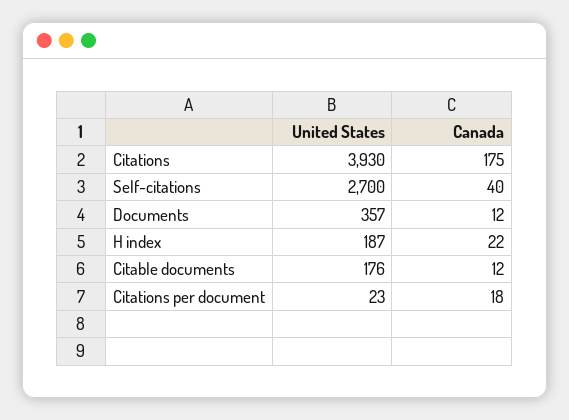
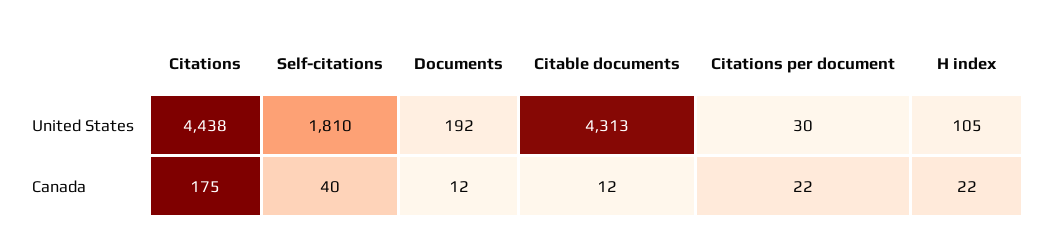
United States, Citations: 3930 -> 4438
United States, Self-citations: 2700 -> 1810
United States, Documents: 357 -> 192
United States, H index: 187 -> 105
United States, Citable documents: 176 -> 4313
United States, Citations per document: 23 -> 30
Canada, Citations per document: 18 -> 22

